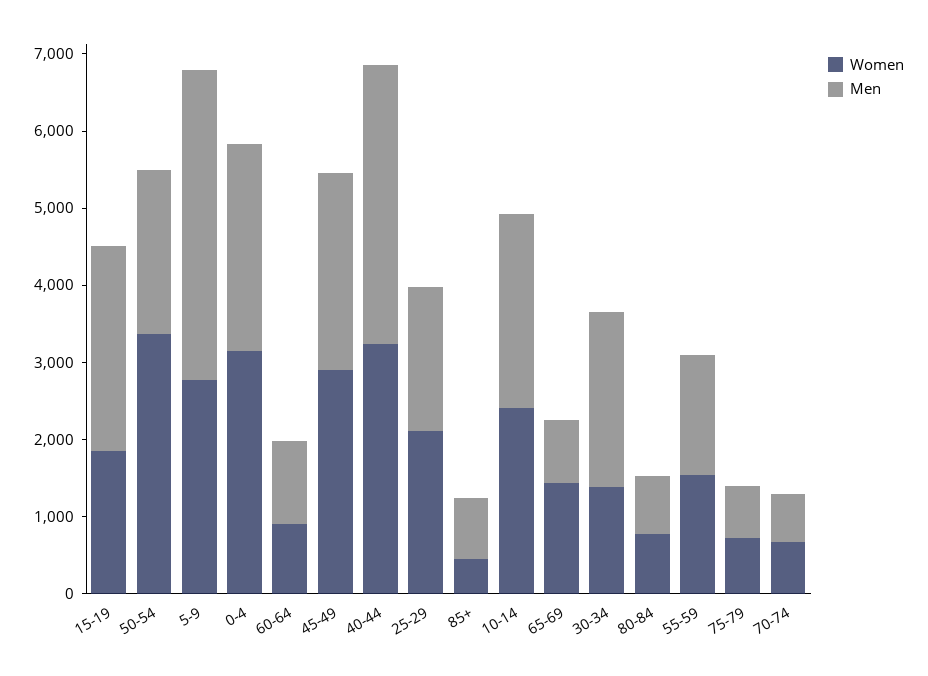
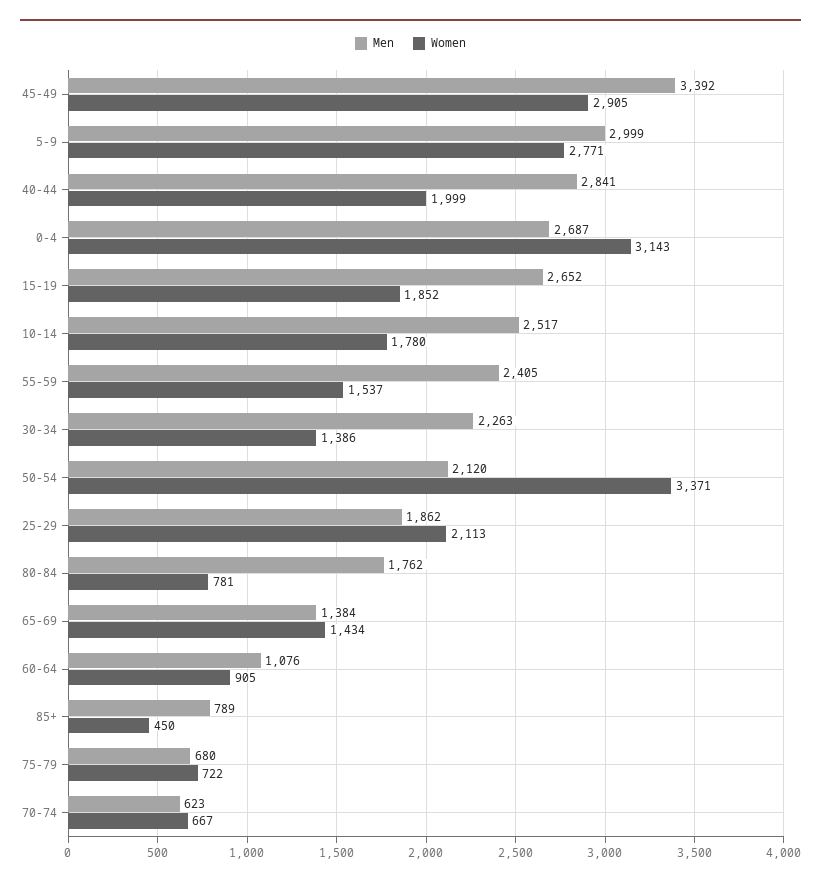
Men, 5-9: 4000 -> 2999
Men, 45-49: 2600 -> 3392
Women, 40-44: 3200 -> 1999
Men, 40-44: 3600 -> 2841
Women, 10-14: 2400 -> 1780
Men, 65-69: 800 -> 1384
Men, 80-84: 800 -> 1762
Men, 55-59: 1600 -> 2405

